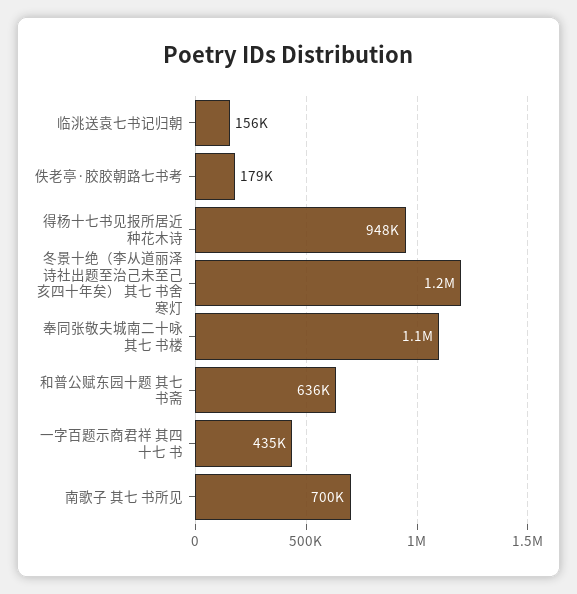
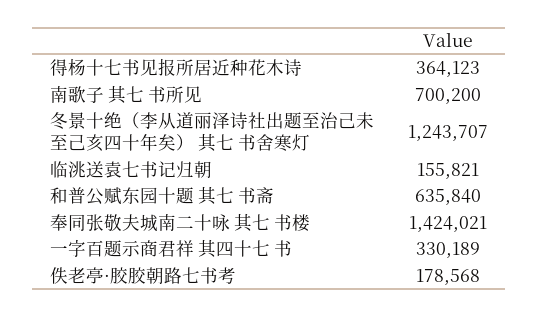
得杨十七书见报所居近种花木诗: 948000 -> 364123
奉同张敬夫城南二十咏 其七 书楼: 1100000 -> 1424021
一字百题示商君祥 其四十七 书: 435000 -> 330189

